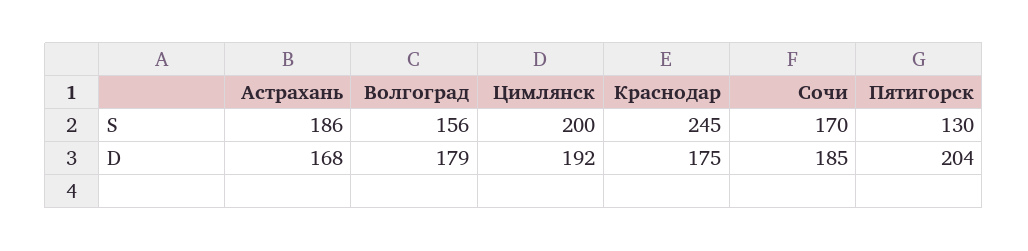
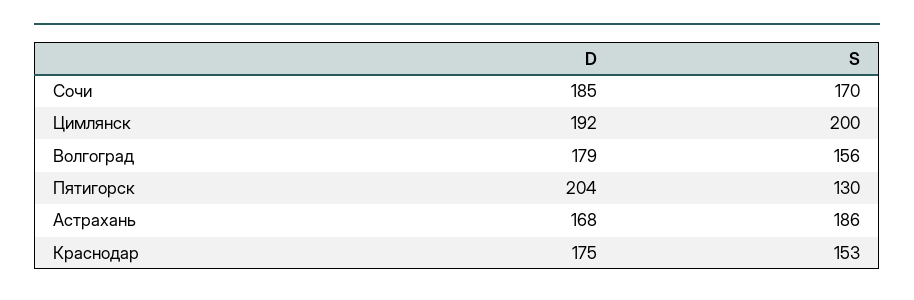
Краснодар, S: 245 -> 153

